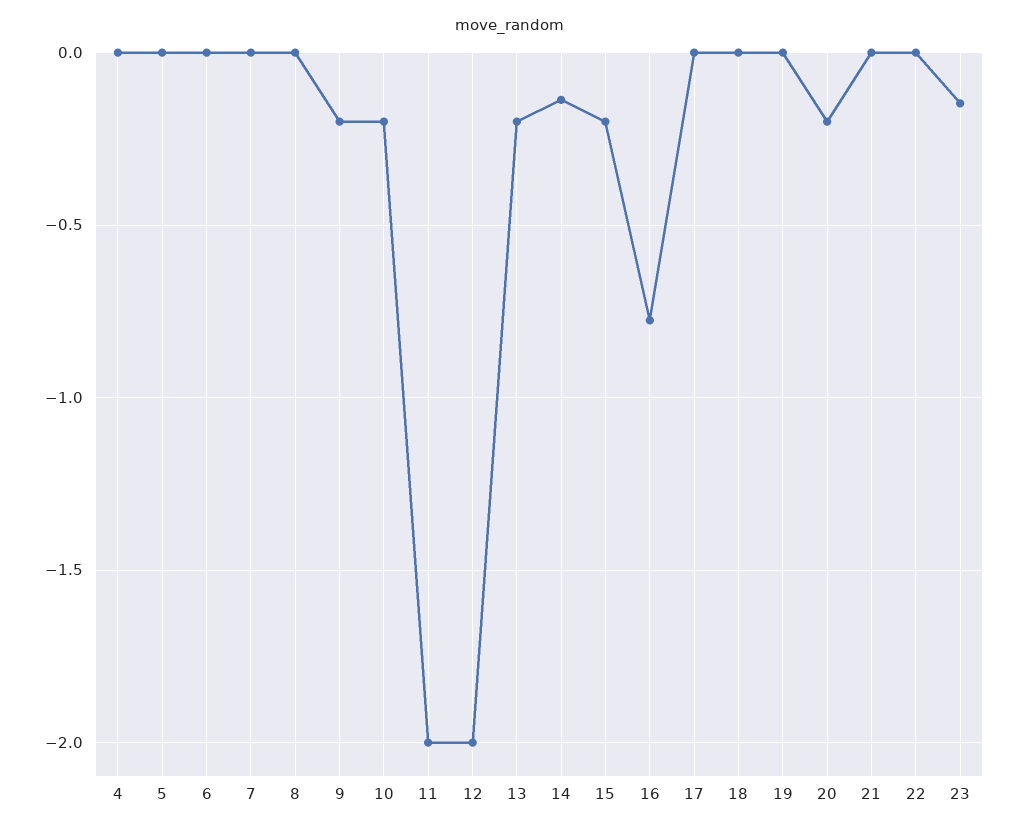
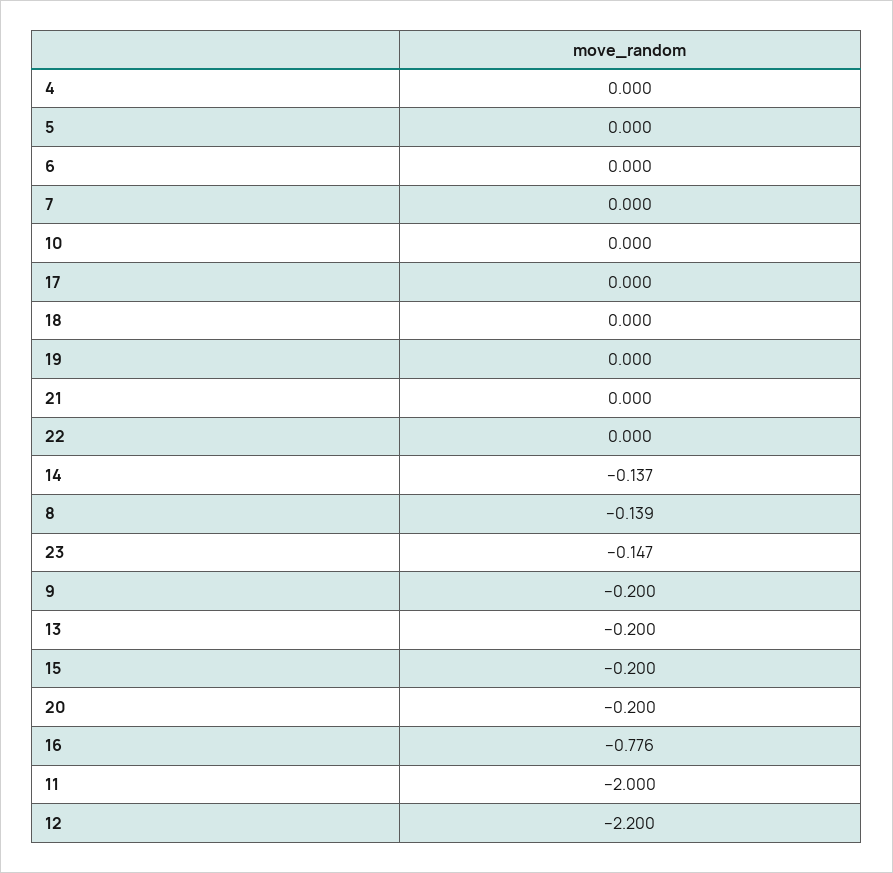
8: 0 -> -0.139
10: -0.2 -> 0
12: -2 -> -2.2

